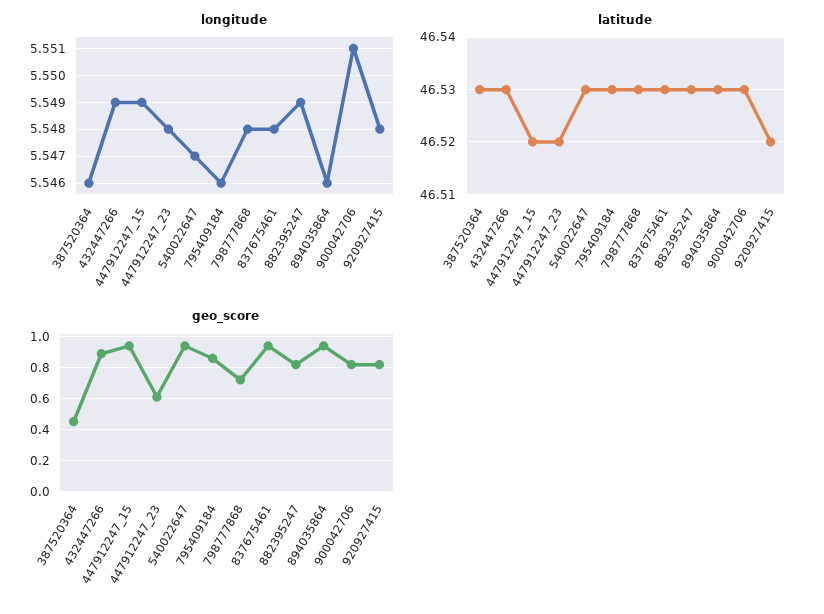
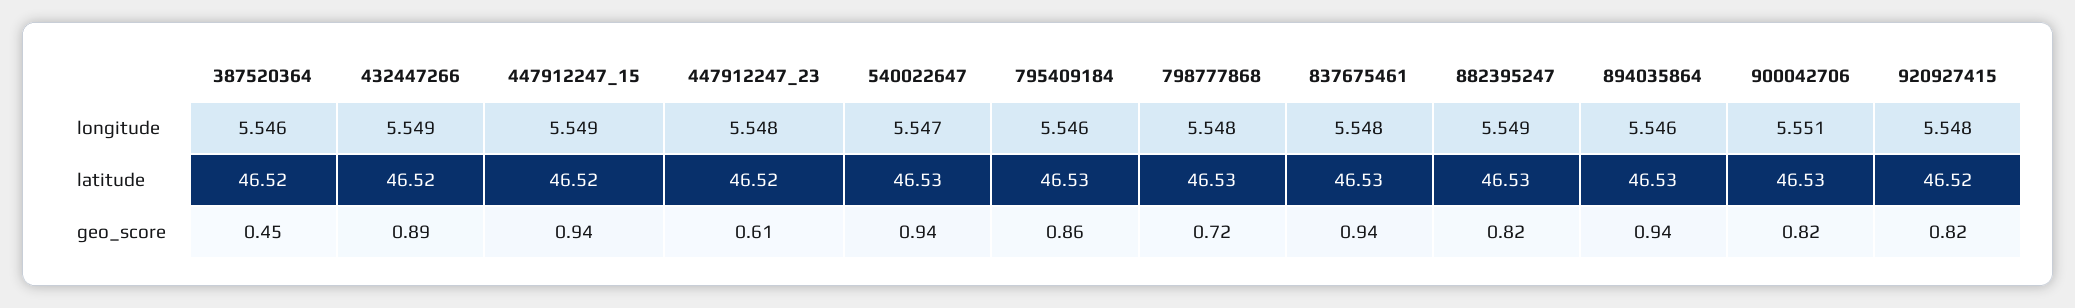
latitude, 387520364: 46.53 -> 46.52
latitude, 432447266: 46.53 -> 46.52

